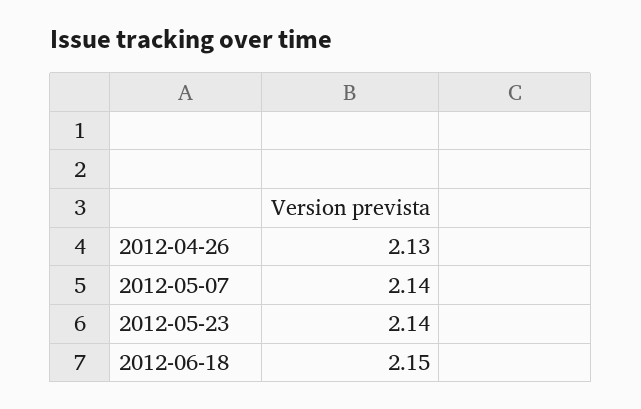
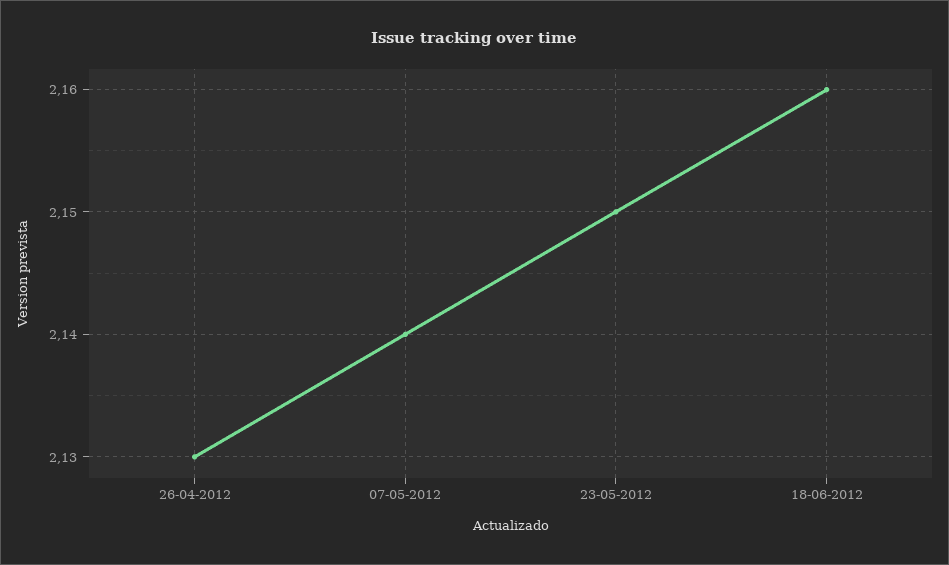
2012-05-23: 2.14 -> 2.15
2012-06-18: 2.15 -> 2.16

